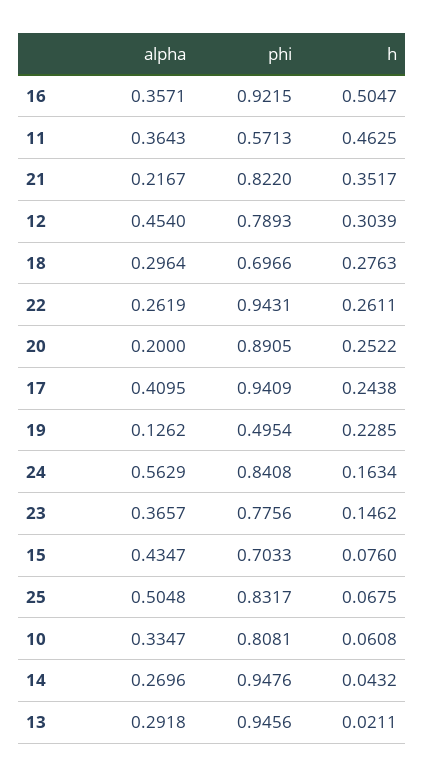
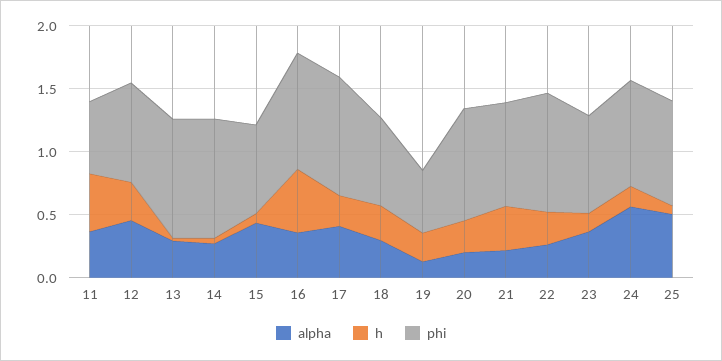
alpha, 10: 0.3347 -> none
phi, 10: 0.8081 -> none
h, 10: 0.0608 -> none

